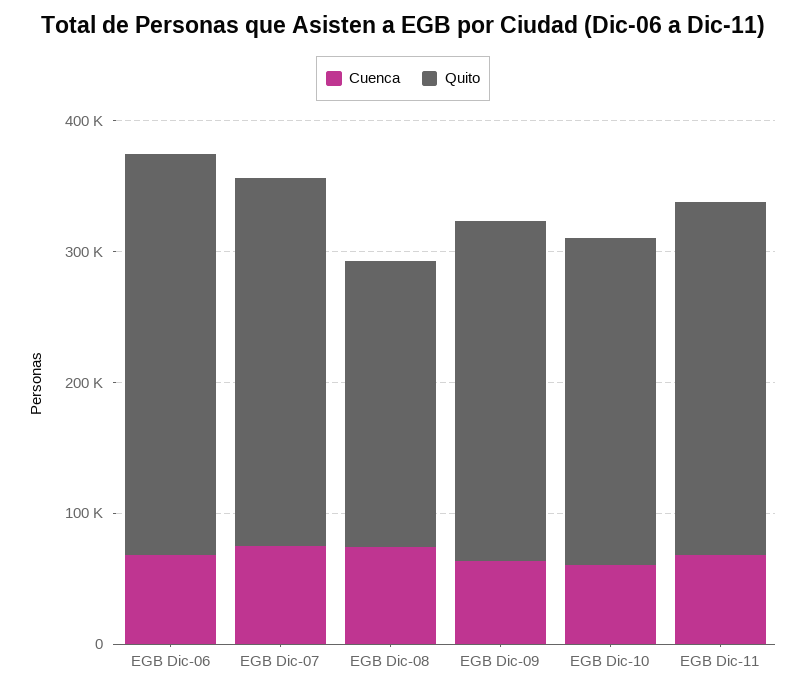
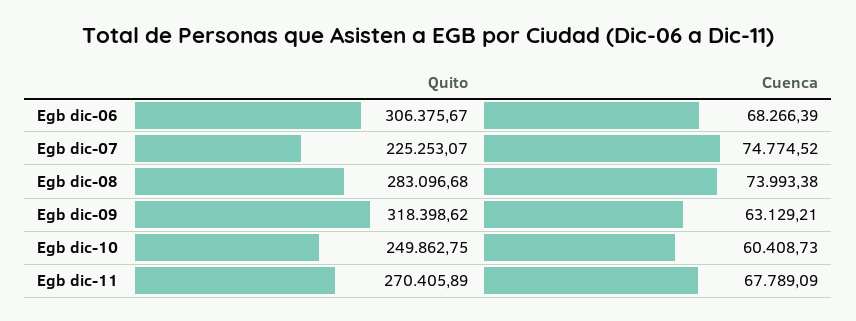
Quito, EGB Dic-07: 280000 -> 225253.07
Quito, EGB Dic-08: 220000 -> 283096.68
Quito, EGB Dic-09: 260000 -> 318398.62

